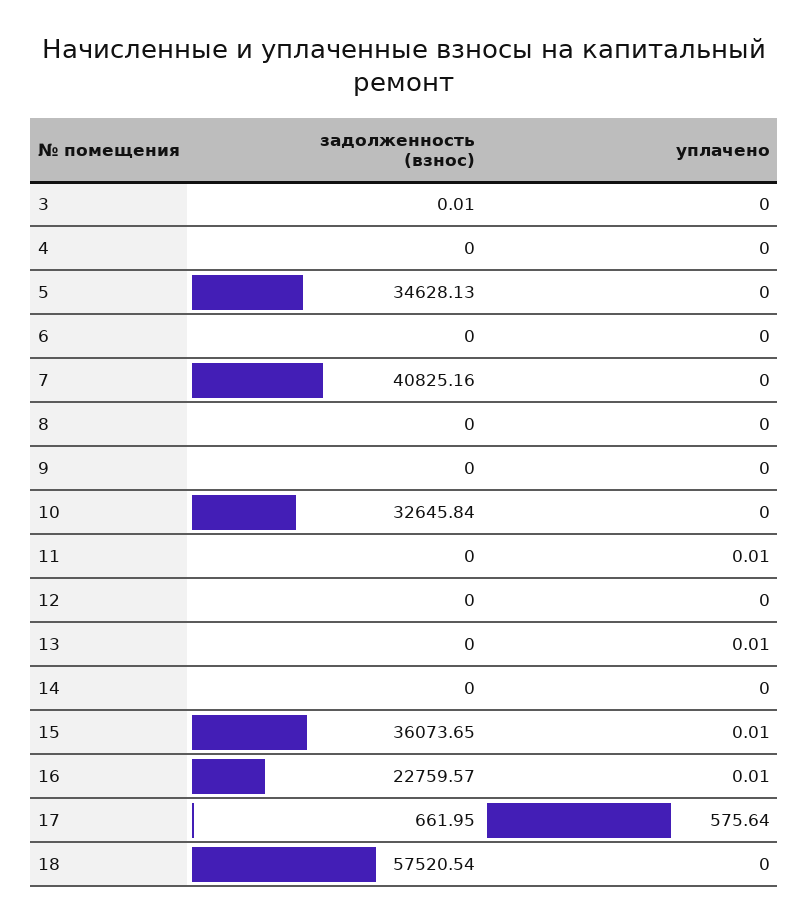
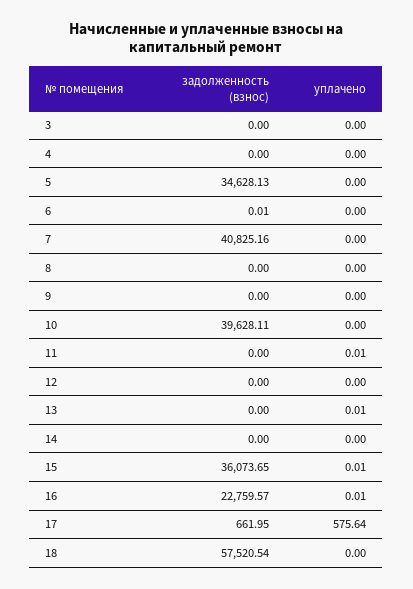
задолженность (взнос), 3: 0.01 -> 0
задолженность (взнос), 6: 0 -> 0.01
задолженность (взнос), 10: 32645.84 -> 39628.11

